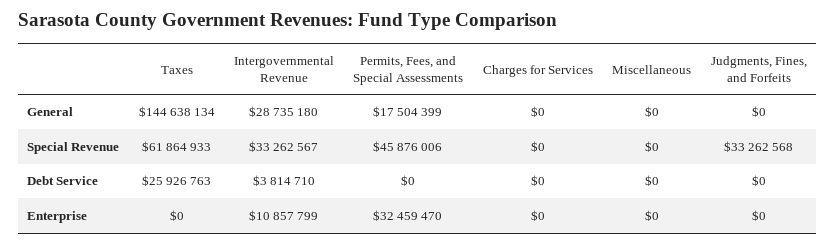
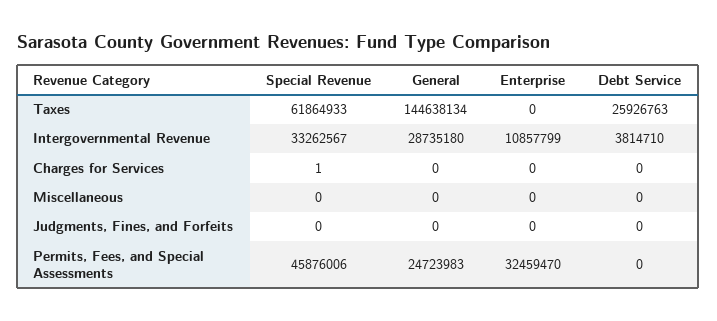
Permits, Fees, and Special Assessments, General: 17504399 -> 24723983
Charges for Services, Special Revenue: 0 -> 1
Judgments, Fines, and Forfeits, Special Revenue: 33262568 -> 0

